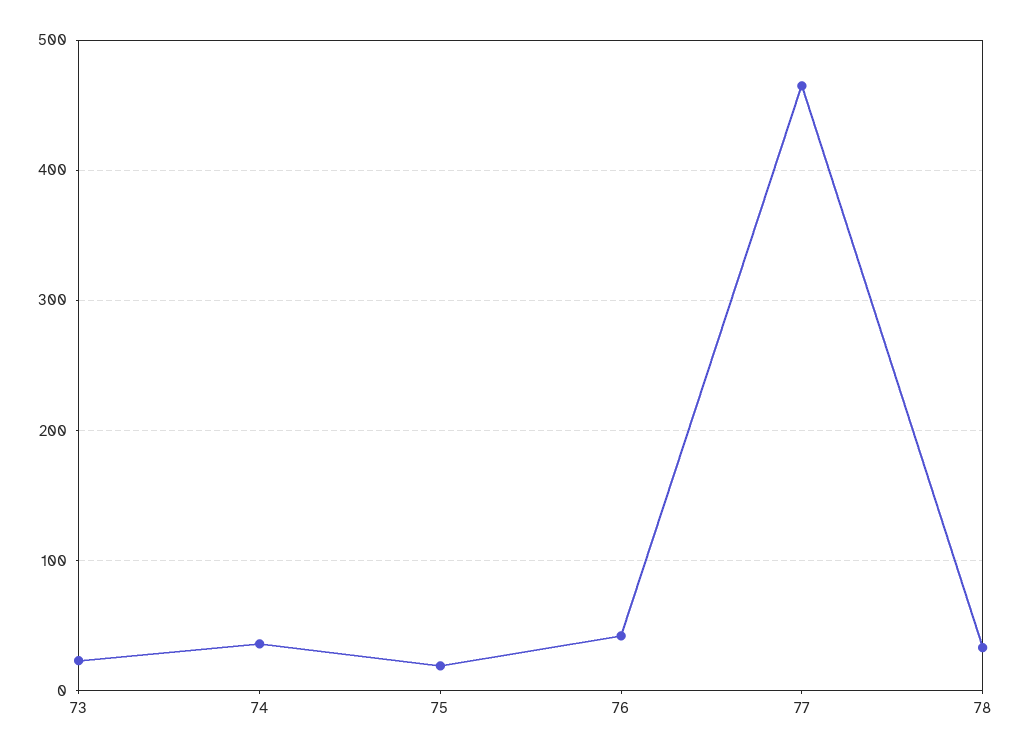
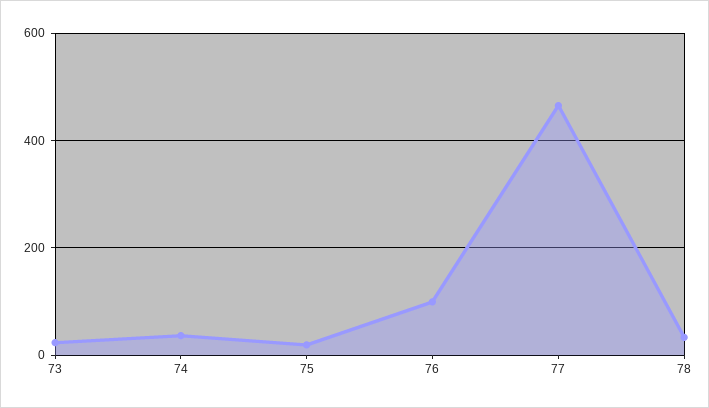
76: 40 -> 100

